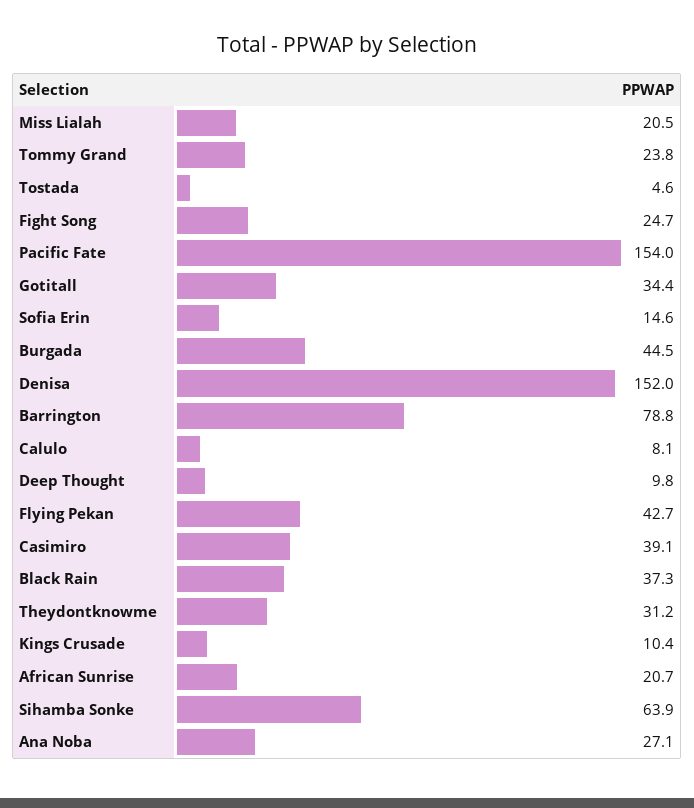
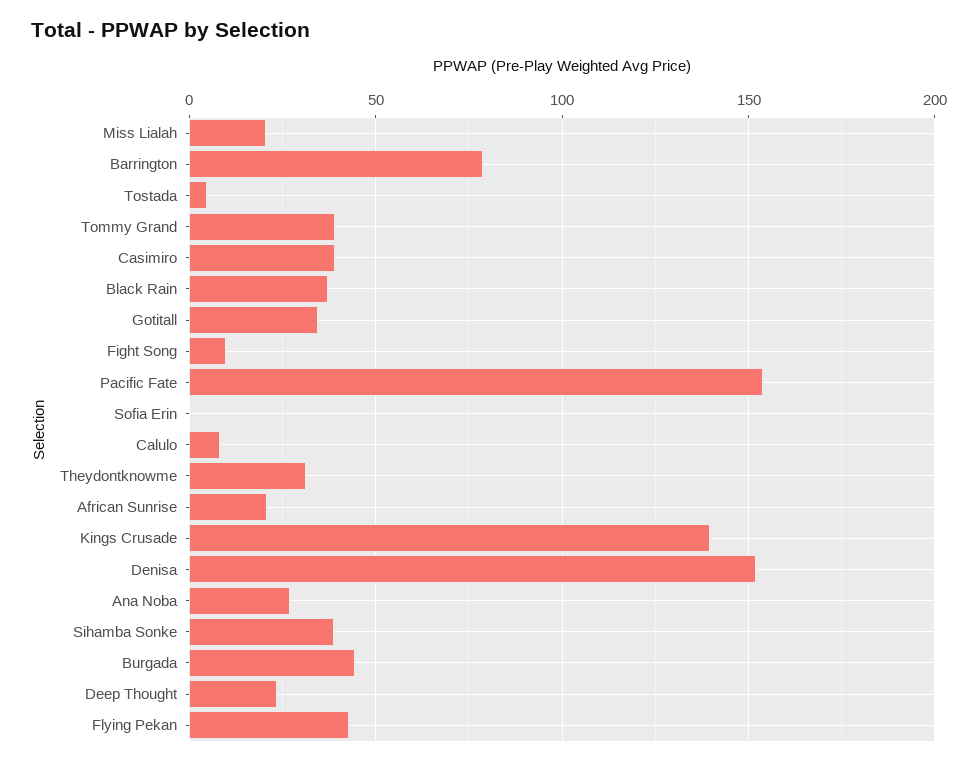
Tommy Grand: 23.8 -> 40
Fight Song: 24.7 -> 10
Sofia Erin: 14.6 -> 0
Deep Thought: 9.8 -> 25
Kings Crusade: 10.4 -> 140
Sihamba Sonke: 63.9 -> 40

